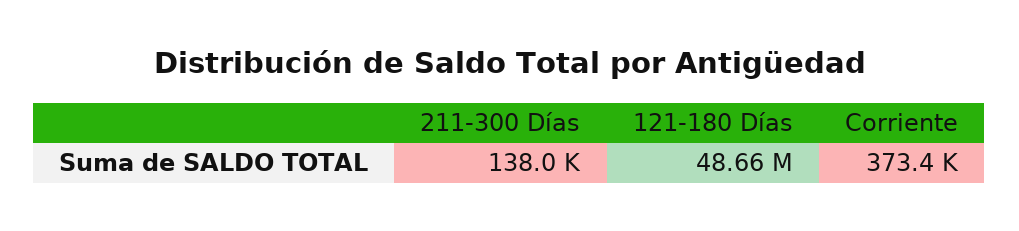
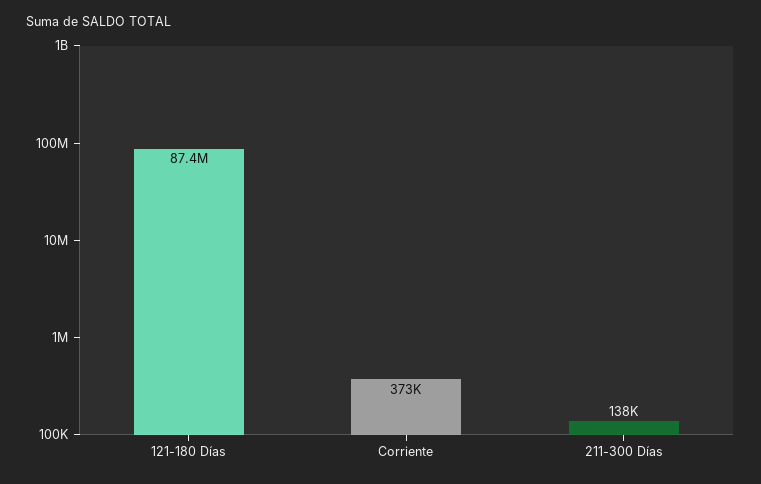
121-180 Días: 48660000 -> 87400000

